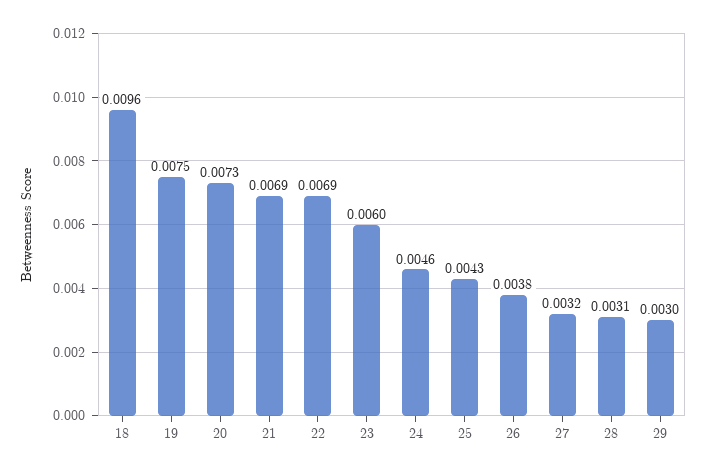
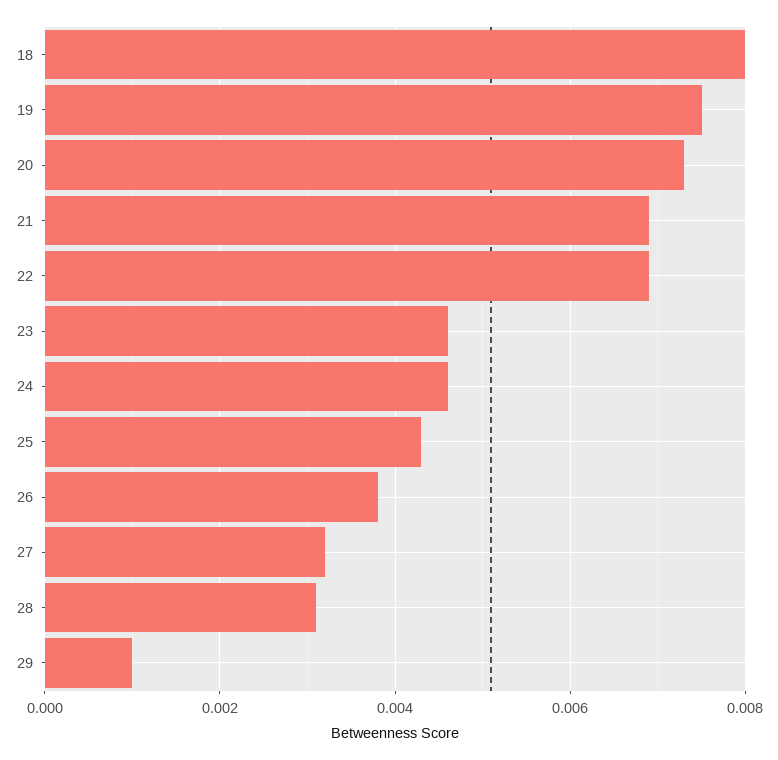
18: 0.0096 -> 0.008
23: 0.006 -> 0.0045
29: 0.003 -> 0.001

